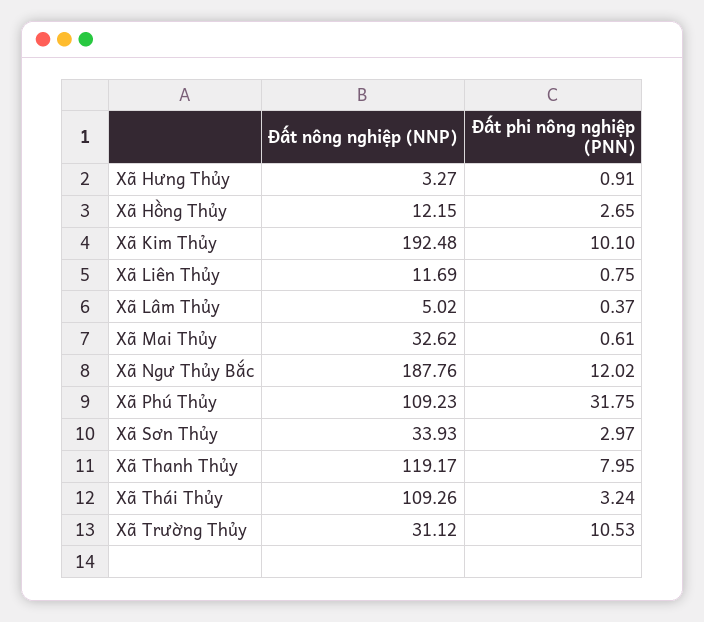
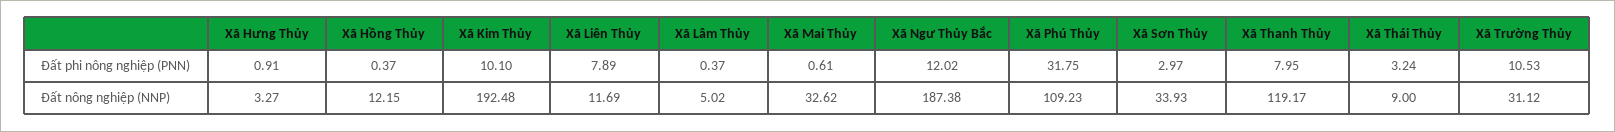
Đất phi nông nghiệp (PNN), Xã Hồng Thủy: 2.65 -> 0.37
Đất phi nông nghiệp (PNN), Xã Liên Thủy: 0.75 -> 7.89
Đất nông nghiệp (NNP), Xã Ngư Thủy Bắc: 187.76 -> 187.38
Đất nông nghiệp (NNP), Xã Thái Thủy: 109.26 -> 9

